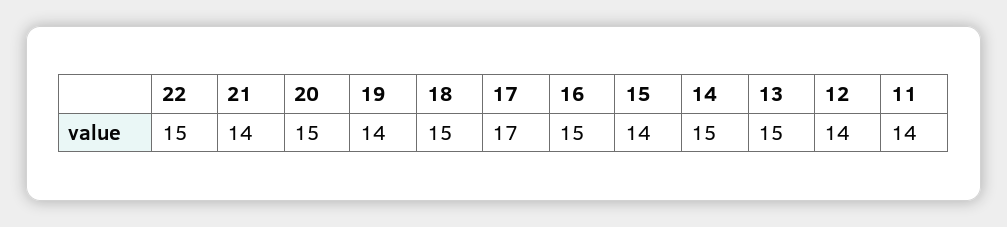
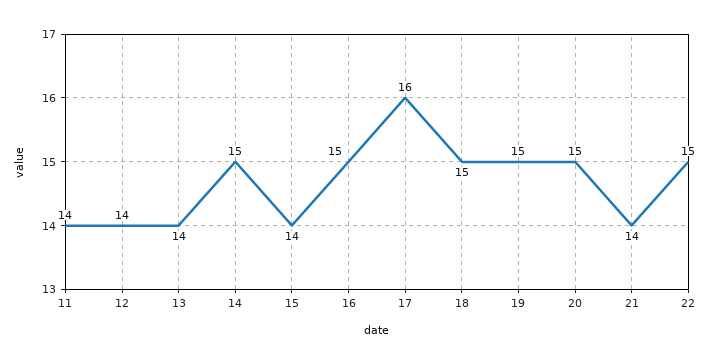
19: 14 -> 15
17: 17 -> 16
13: 15 -> 14

